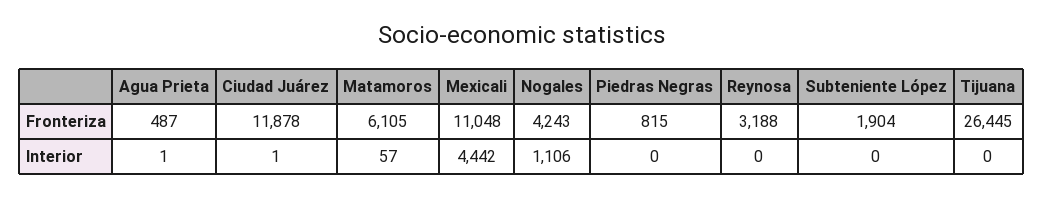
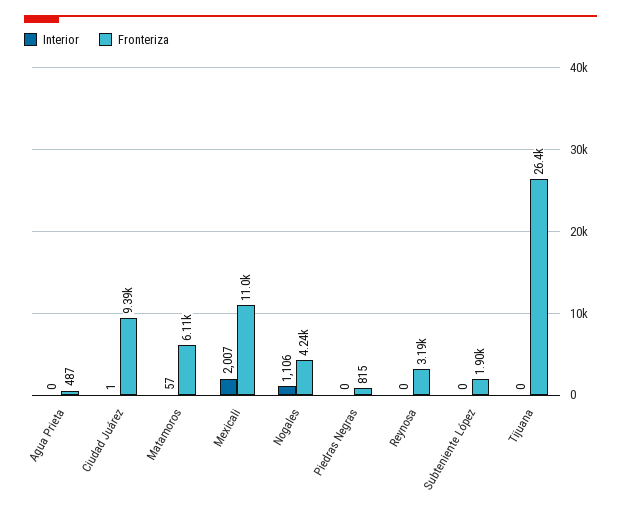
Fronteriza, Ciudad Juárez: 11878 -> 9390
Interior, Agua Prieta: 1 -> 0
Interior, Mexicali: 4442 -> 2007

